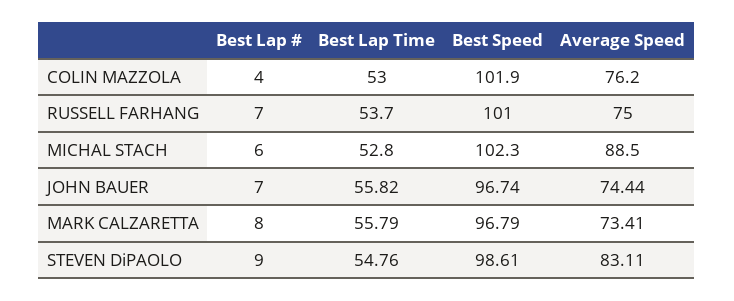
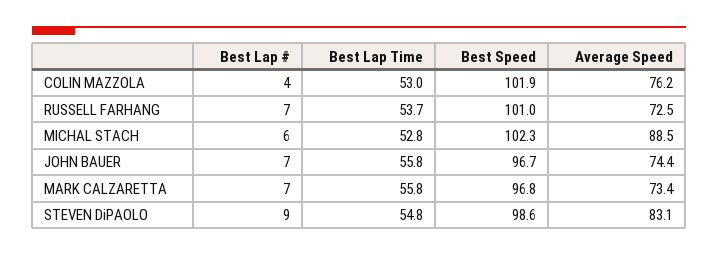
Average Speed, RUSSELL FARHANG: 75 -> 72.5
Best Lap #, MARK CALZARETTA: 8 -> 7

